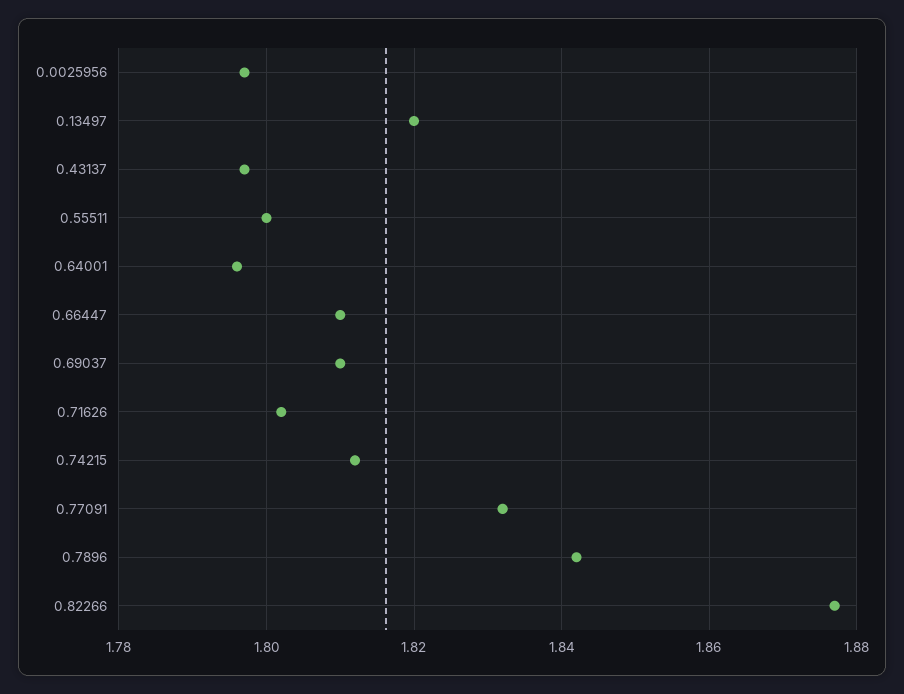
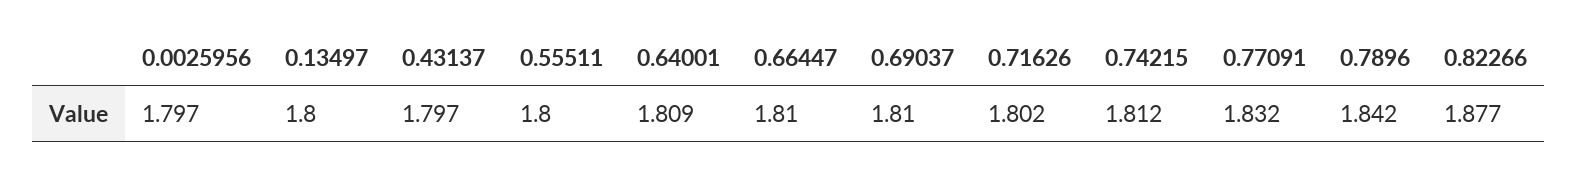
0.13497: 1.82 -> 1.8
0.64001: 1.795 -> 1.809

